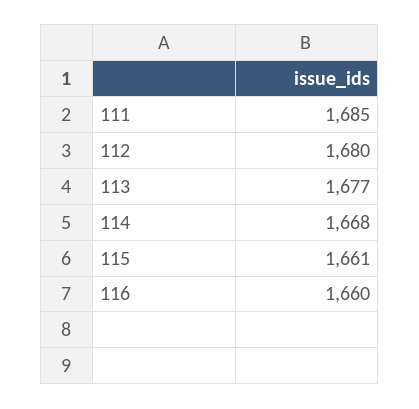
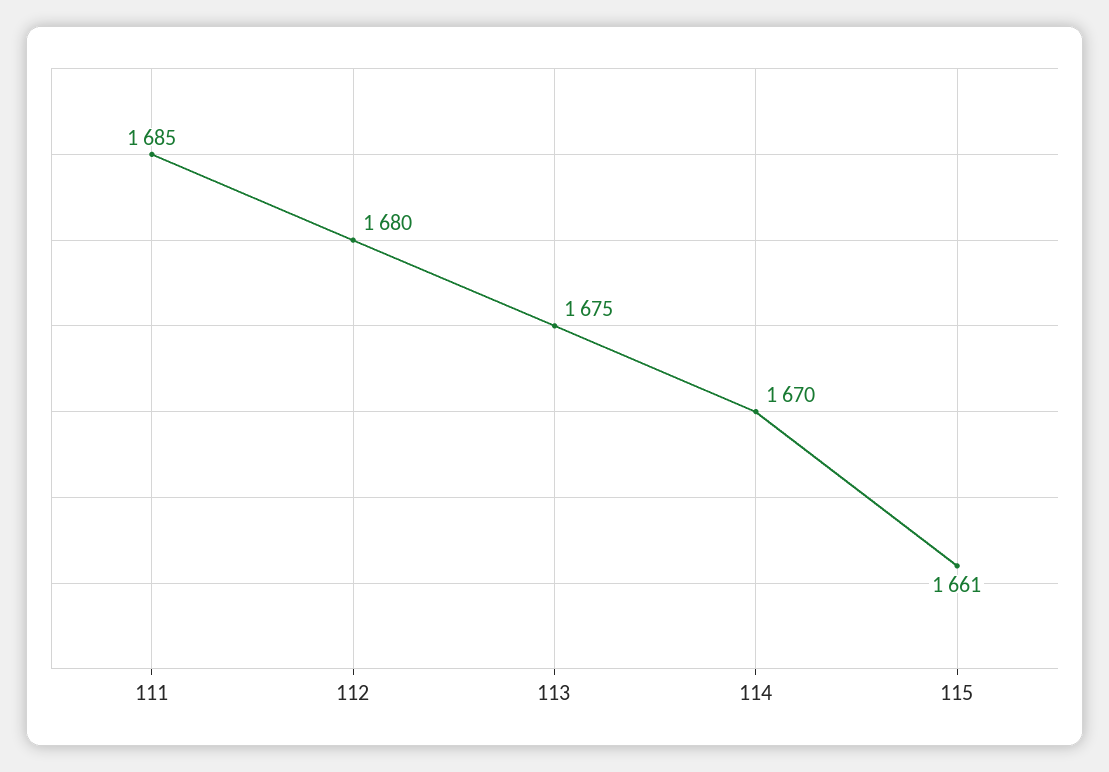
113: 1677 -> 1675
114: 1668 -> 1670
116: 1660 -> none

